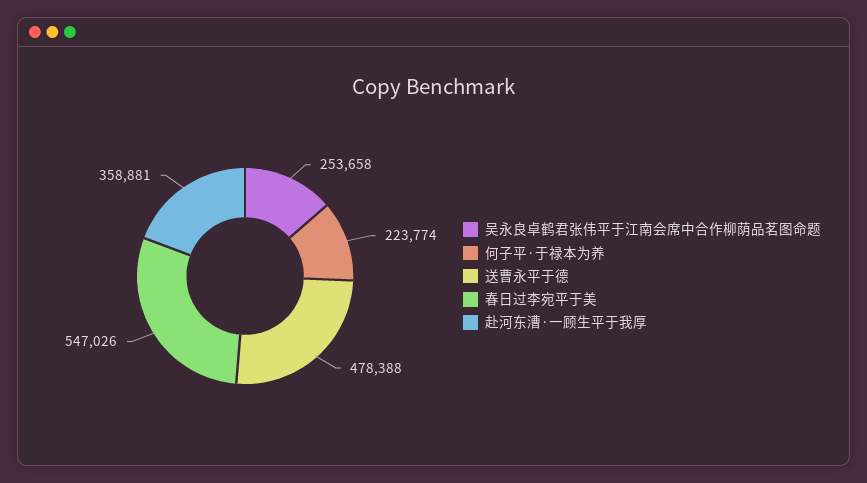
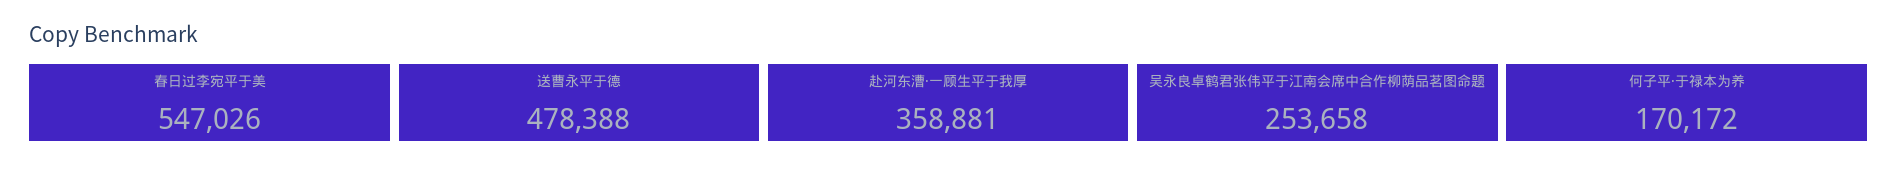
何子平·于禄本为养: 223774 -> 170172

